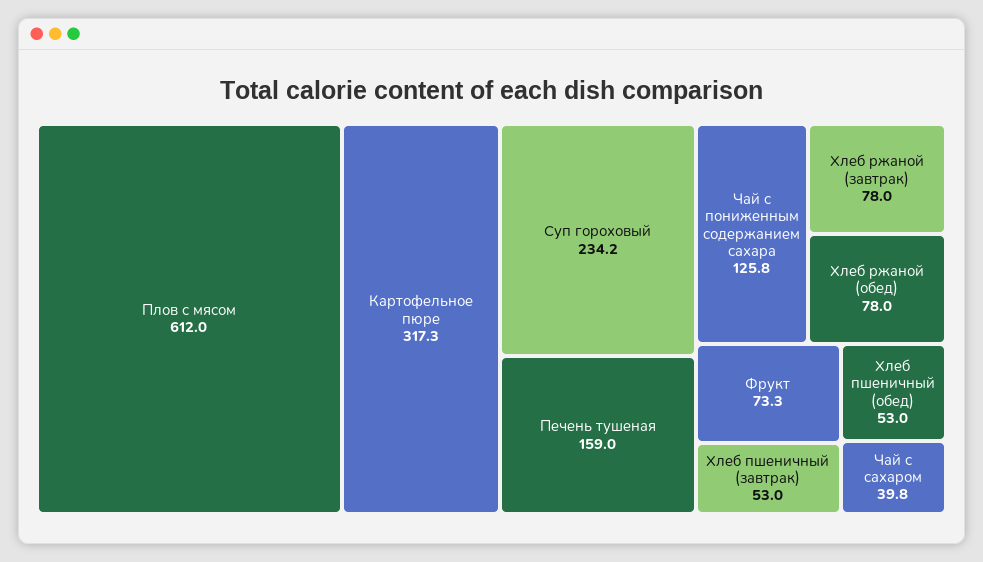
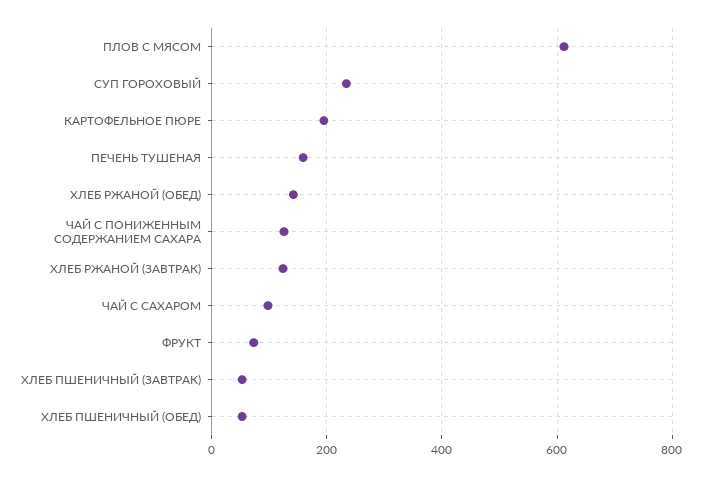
Картофельное пюре: 317.3 -> 200
Хлеб ржаной (завтрак): 78 -> 120
Хлеб ржаной (обед): 78 -> 140
Чай с сахаром: 39.8 -> 100

